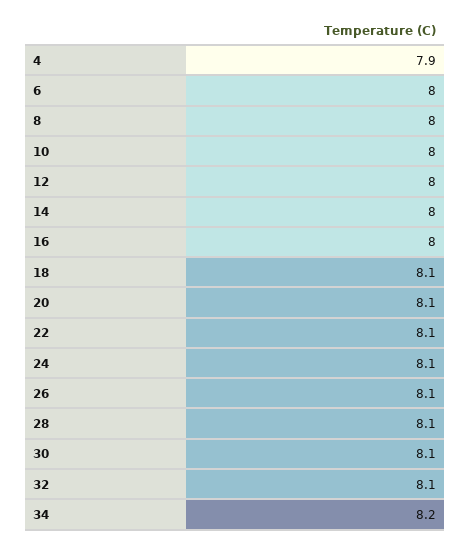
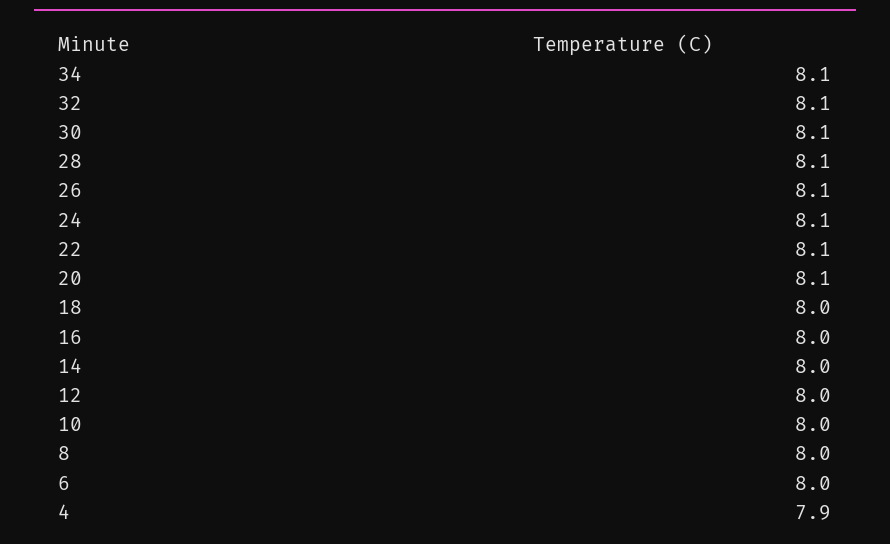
18: 8.1 -> 8
34: 8.2 -> 8.1

